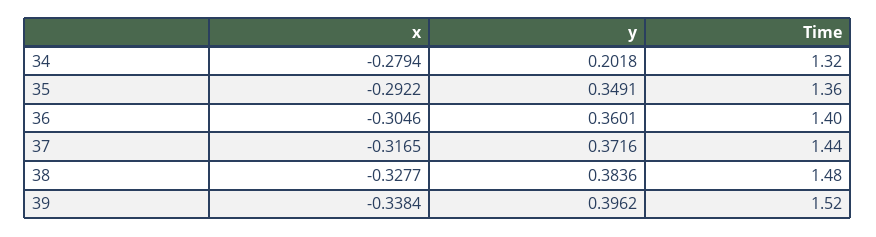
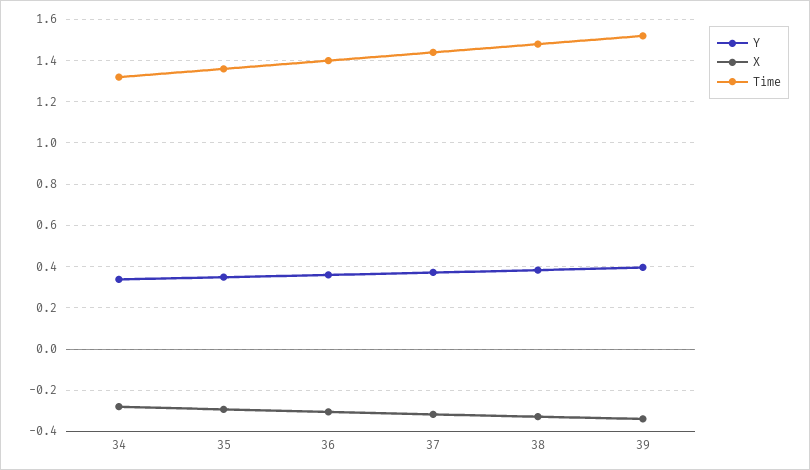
y, 34: 0.2018 -> 0.35

